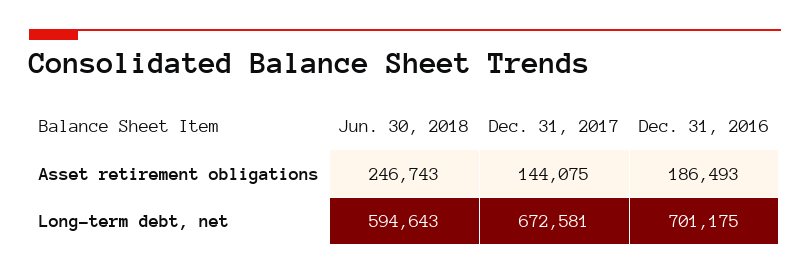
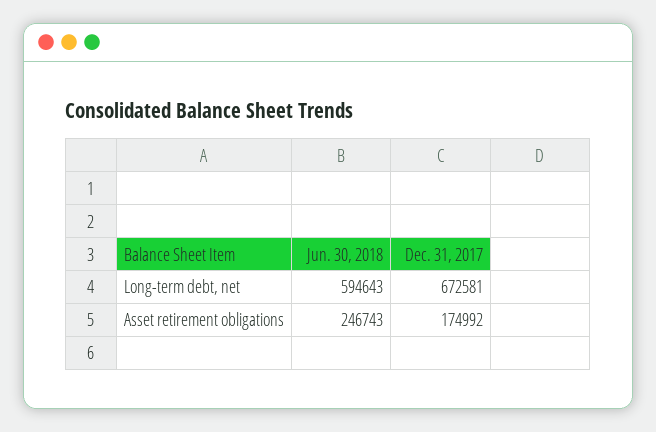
Dec. 31, 2017, Asset retirement obligations: 144075 -> 174992
Dec. 31, 2016, Asset retirement obligations: 186493 -> none
Dec. 31, 2016, Long-term debt, net: 701175 -> none

